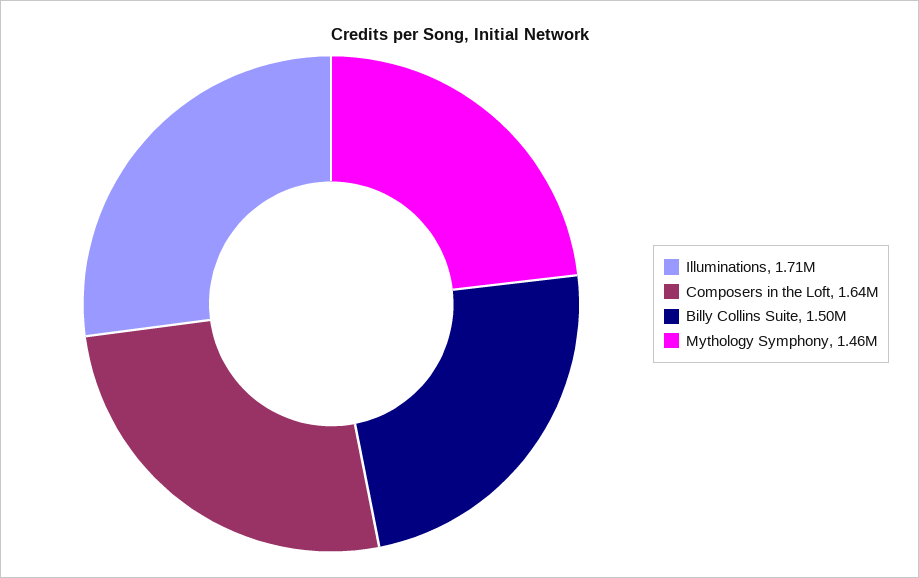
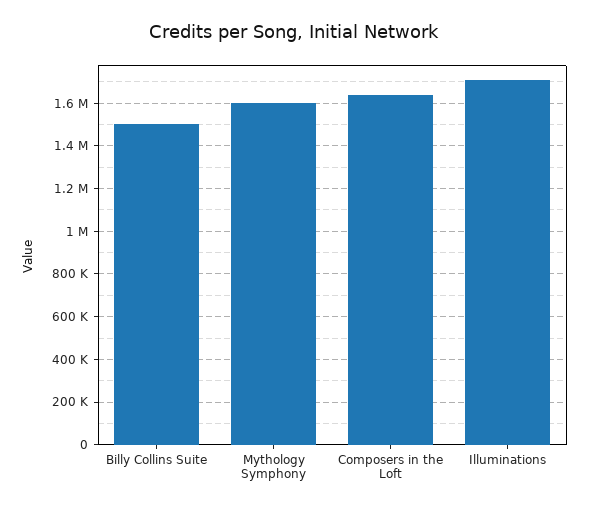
Mythology Symphony: 1460000 -> 1600000

